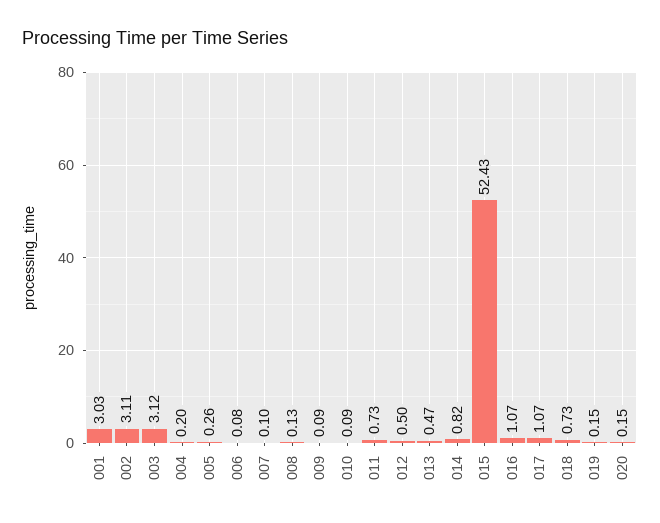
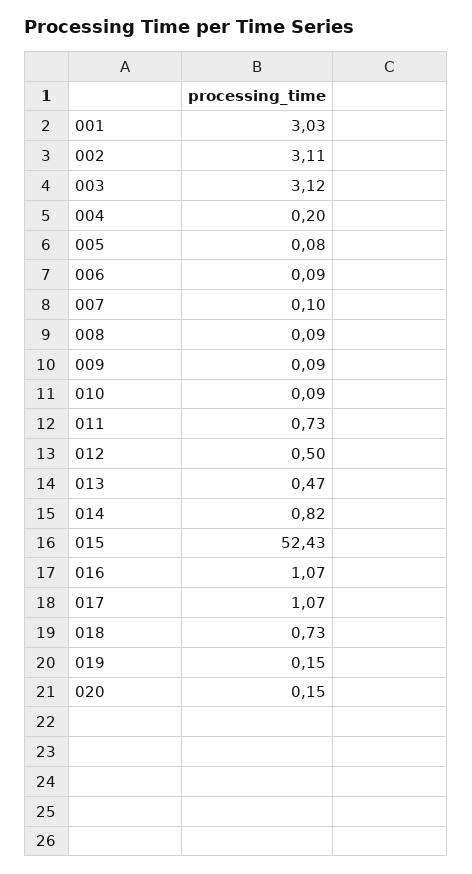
005: 0.26 -> 0.08
006: 0.08 -> 0.09
008: 0.13 -> 0.09

